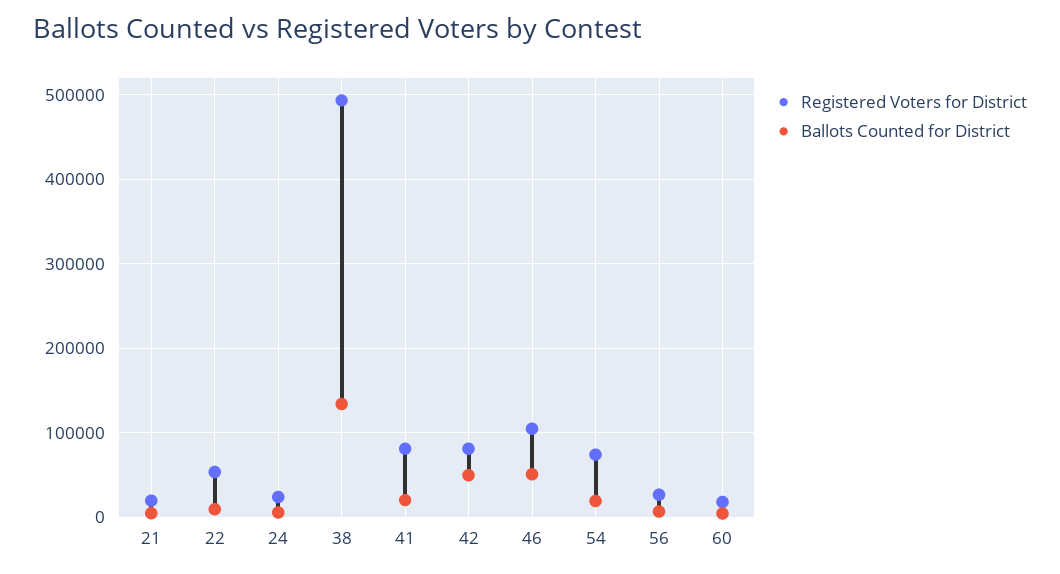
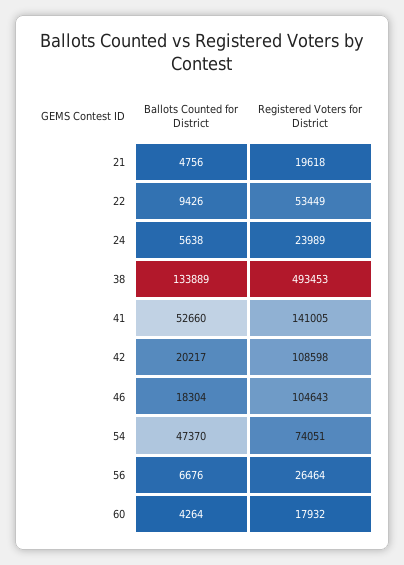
Registered Voters for District, 41: 80000 -> 141005
Ballots Counted for District, 41: 20000 -> 52660
Registered Voters for District, 42: 80000 -> 108598
Ballots Counted for District, 42: 50000 -> 20217
Ballots Counted for District, 46: 50000 -> 18304
Ballots Counted for District, 54: 20000 -> 47370

